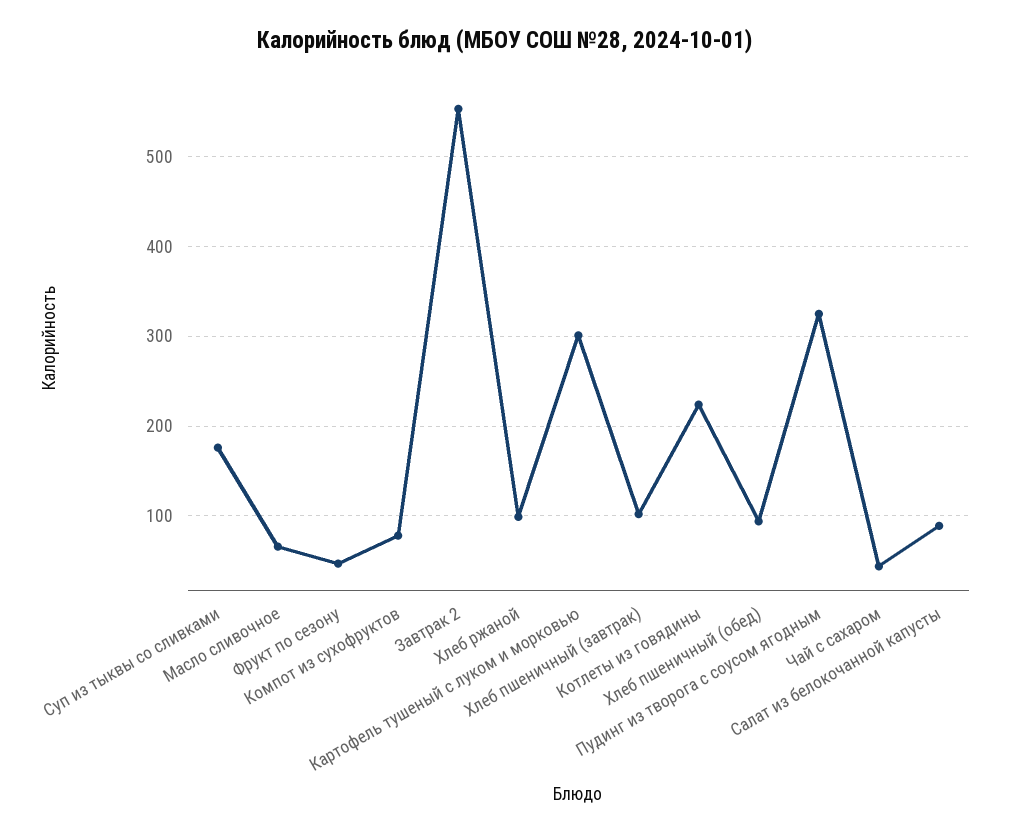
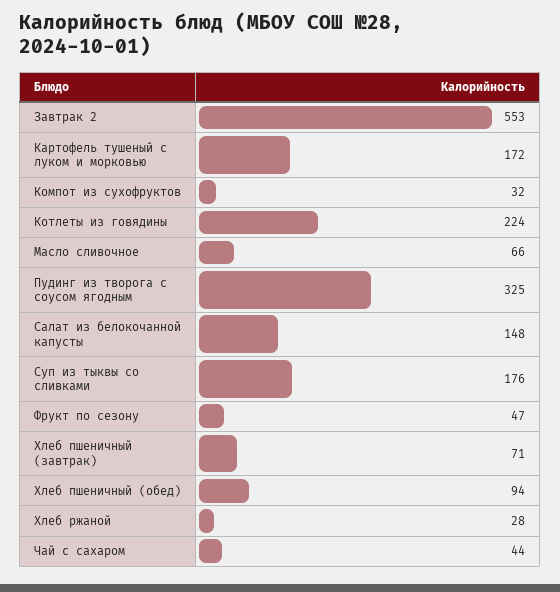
Компот из сухофруктов: 80 -> 32
Хлеб ржаной: 100 -> 28
Картофель тушеный с луком и морковью: 300 -> 172
Хлеб пшеничный (завтрак): 100 -> 71
Салат из белокочанной капусты: 90 -> 148

